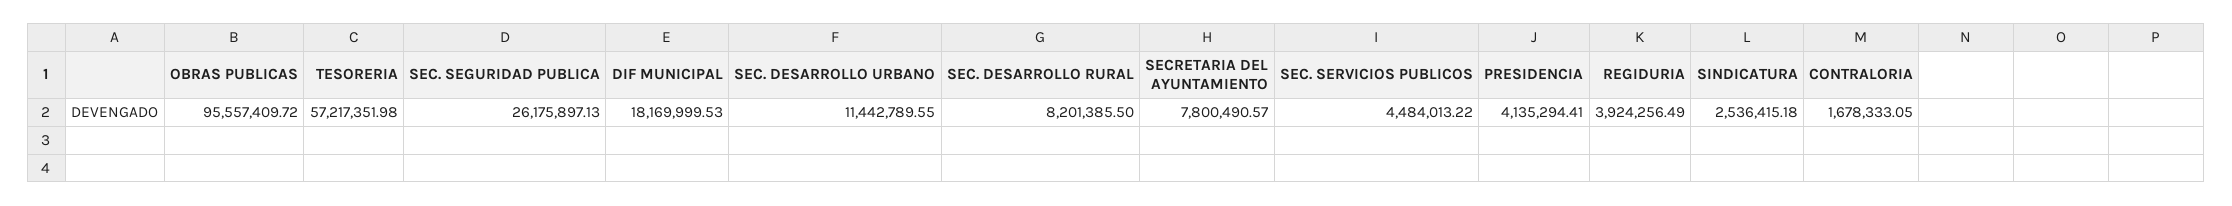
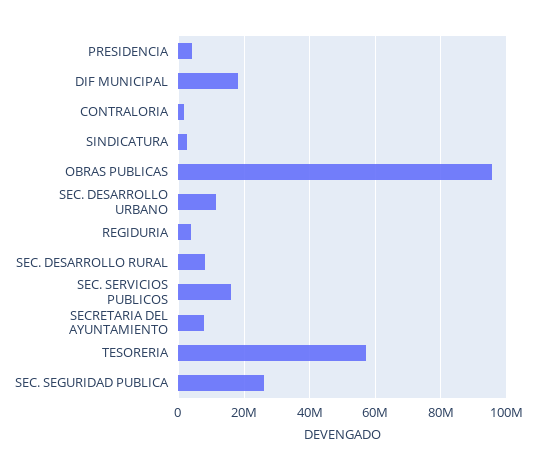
SEC. SERVICIOS PUBLICOS: 4484013.22 -> 16000000

